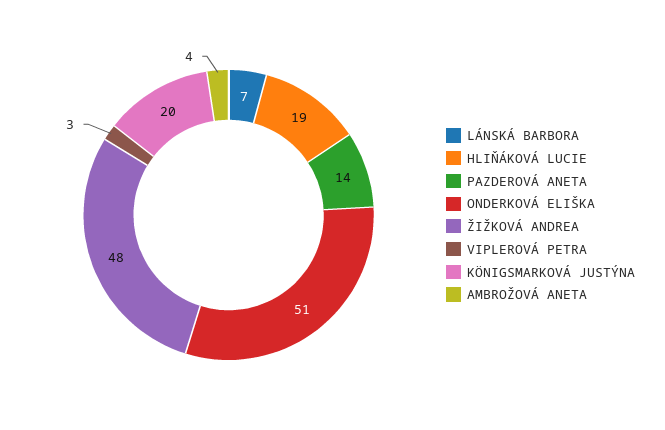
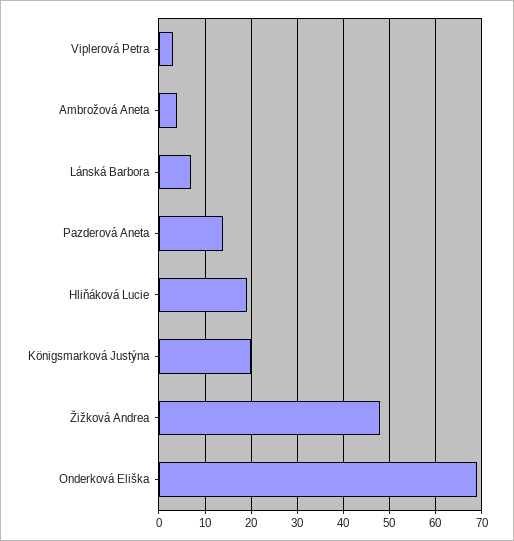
ONDERKOVÁ ELIŠKA: 51 -> 70

